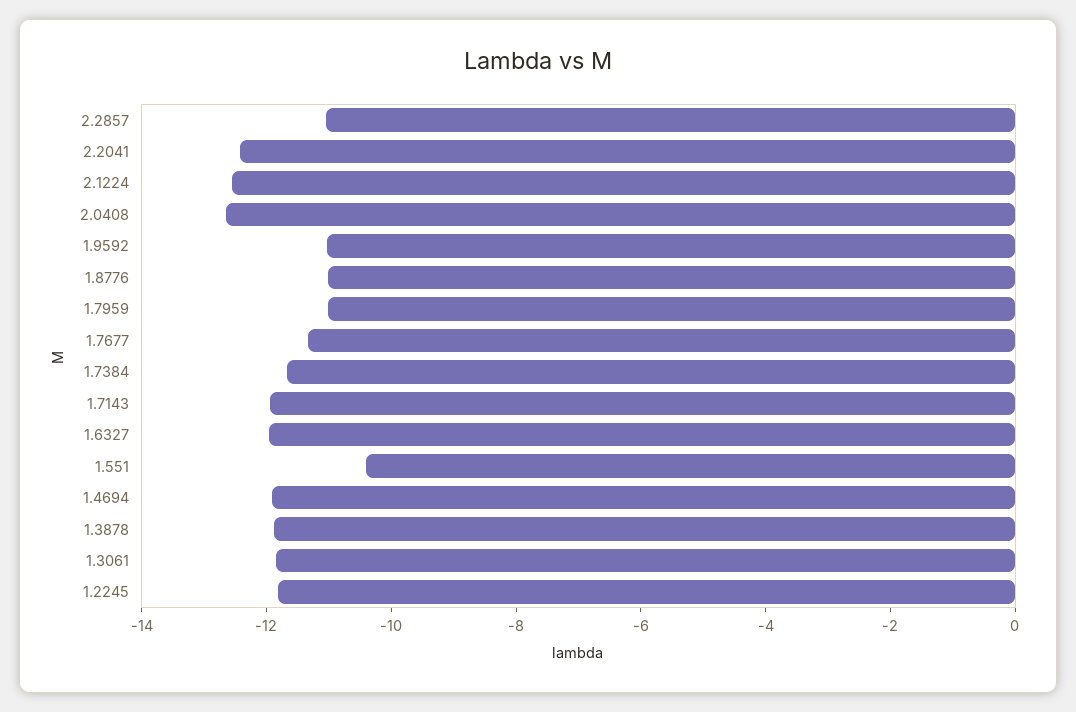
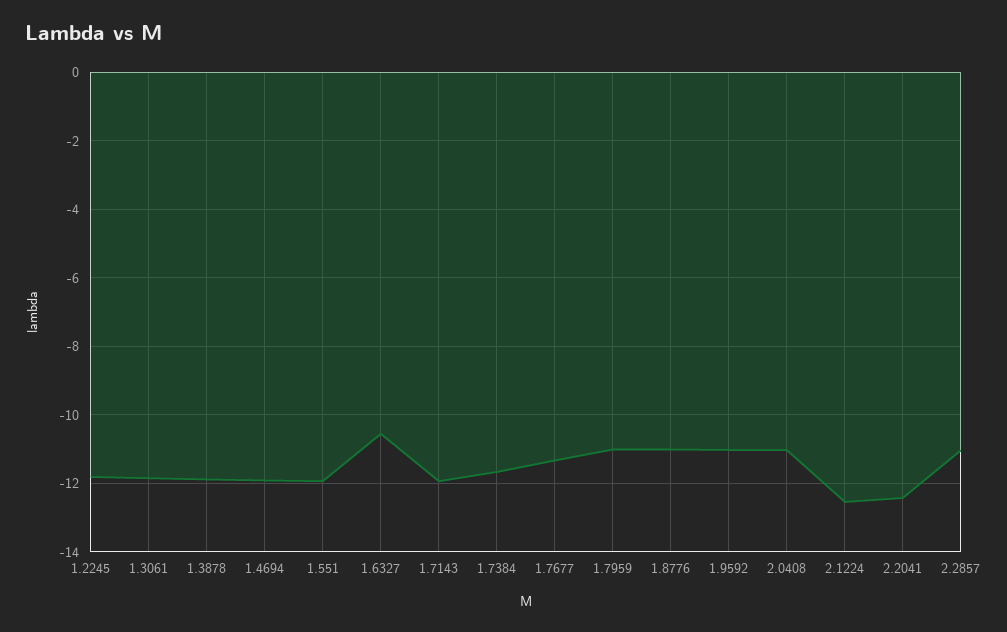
2.0408: -12.5 -> -11
1.6327: -12 -> -10.6
1.551: -10.5 -> -12

